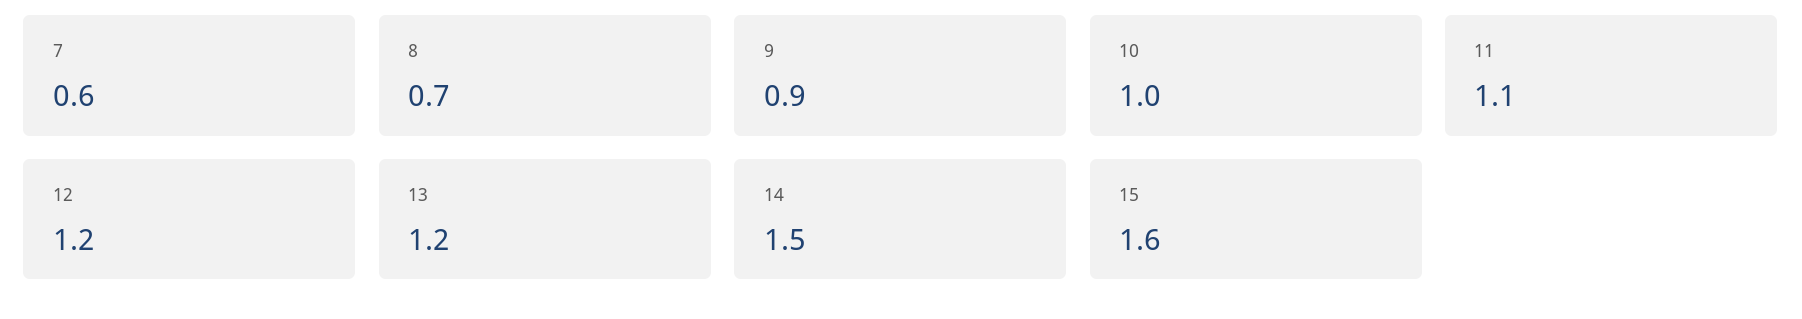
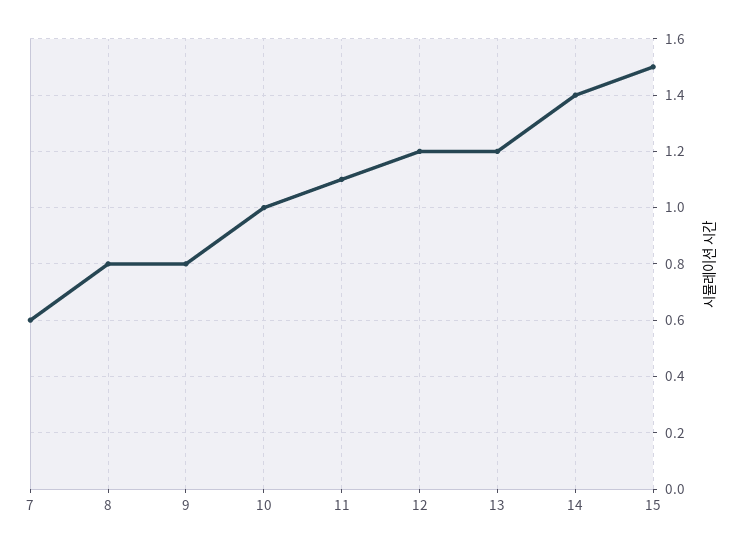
8: 0.7 -> 0.8
9: 0.9 -> 0.8
14: 1.5 -> 1.4
15: 1.6 -> 1.5

